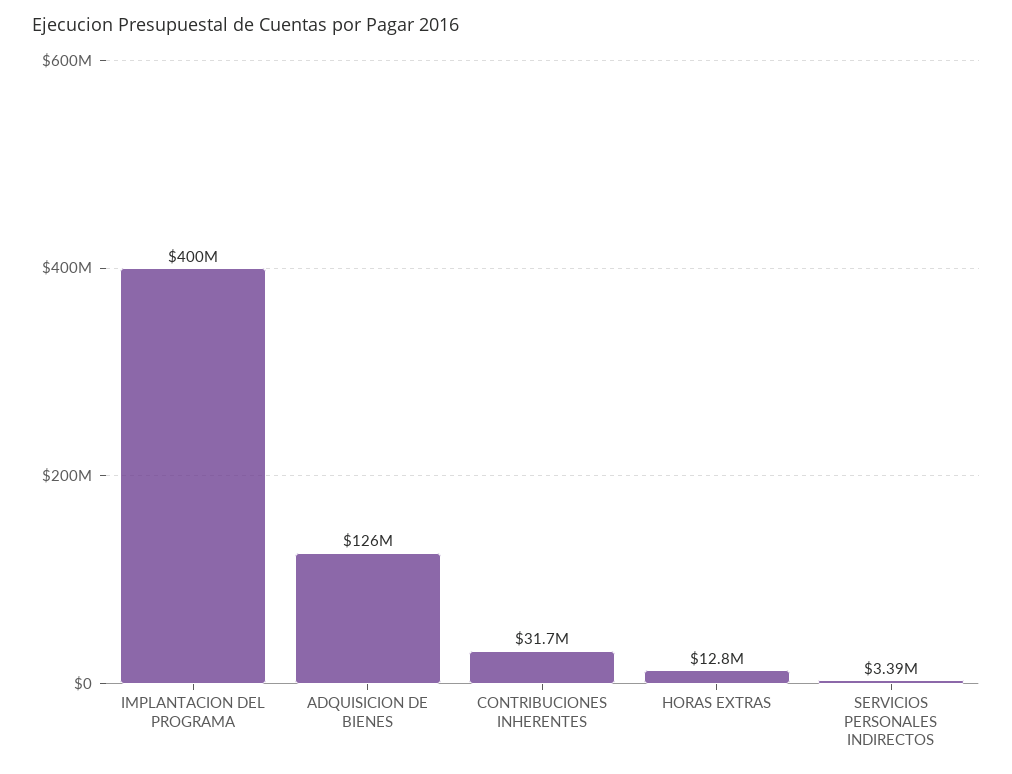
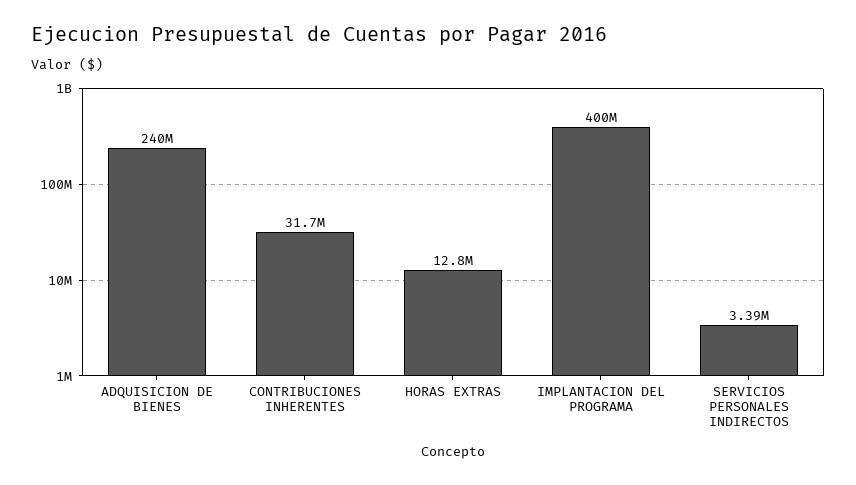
ADQUISICION DE BIENES: 126000000 -> 240000000

